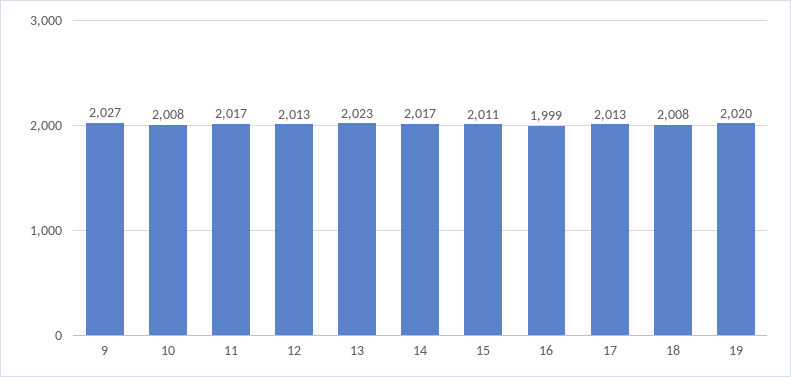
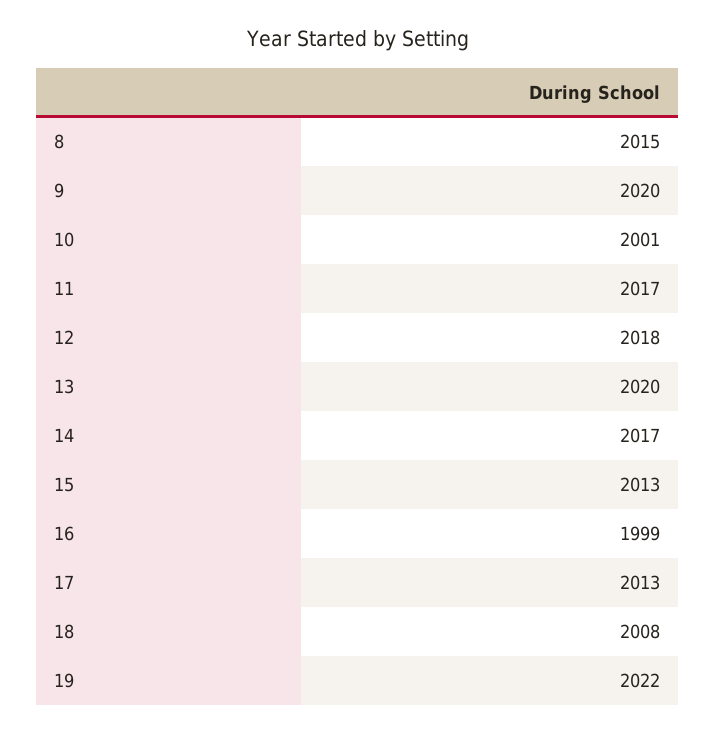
9: 2027 -> 2020
10: 2008 -> 2001
12: 2013 -> 2018
13: 2023 -> 2020
15: 2011 -> 2013
19: 2020 -> 2022
8: none -> 2015

